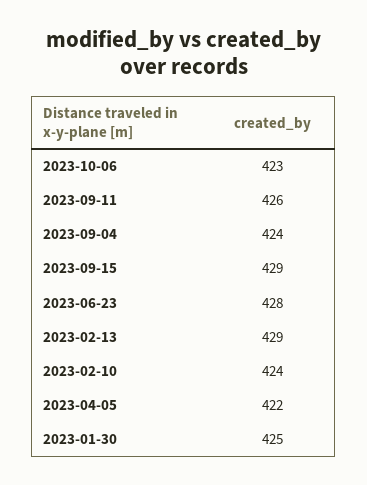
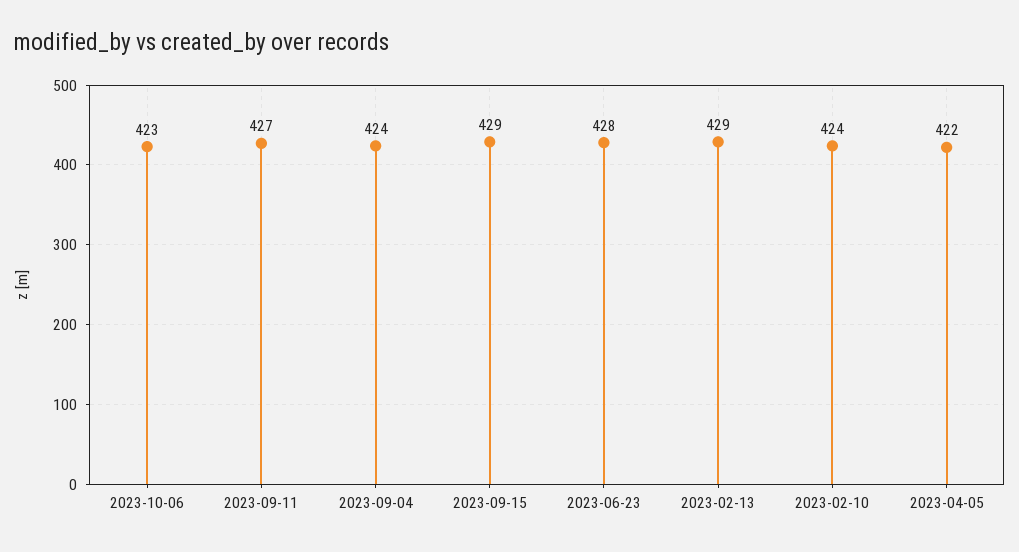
2023-09-11: 426 -> 427
2023-01-30: 425 -> none

